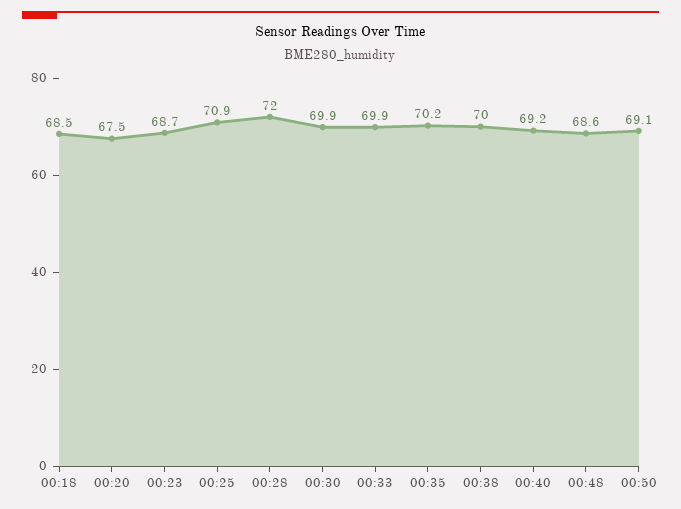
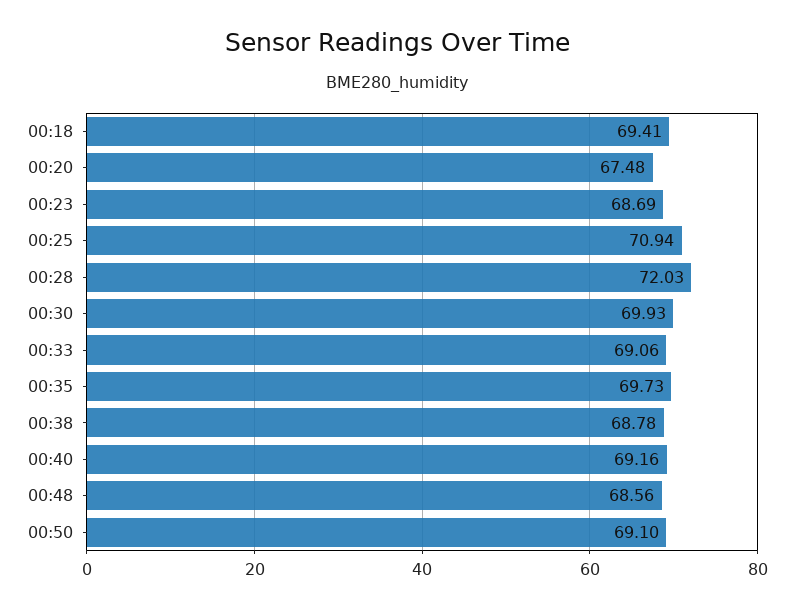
00:18: 68.5 -> 69.41
00:33: 69.9 -> 69.06
00:35: 70.2 -> 69.73
00:38: 70 -> 68.78

